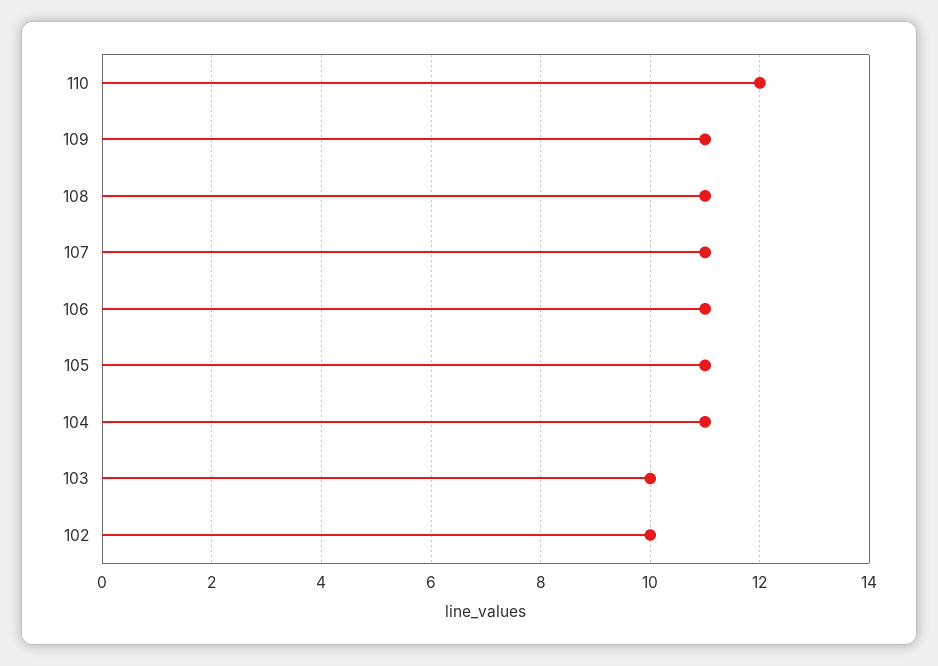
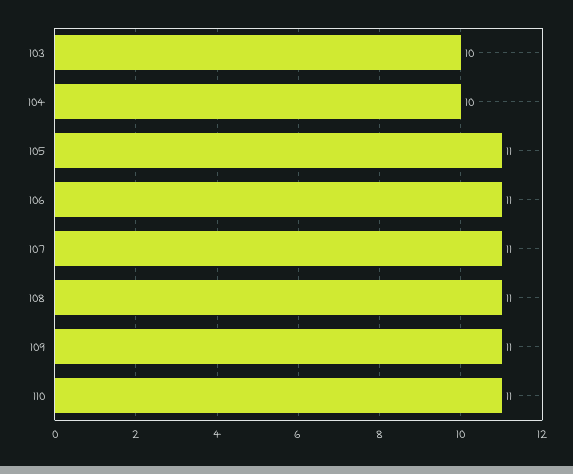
110: 12 -> 11
104: 11 -> 10
102: 10 -> none

